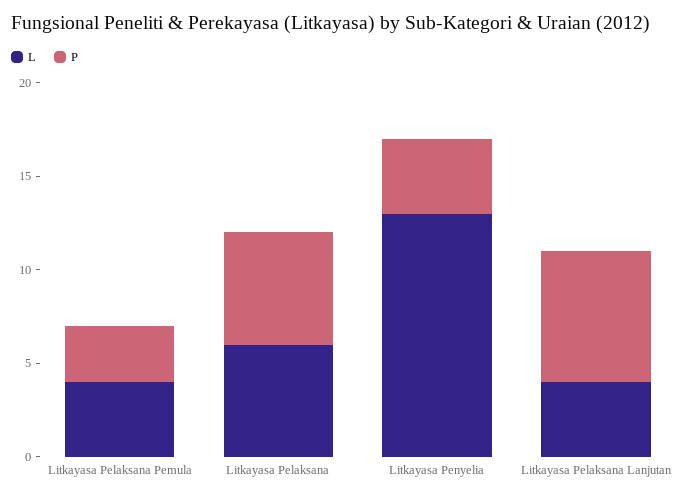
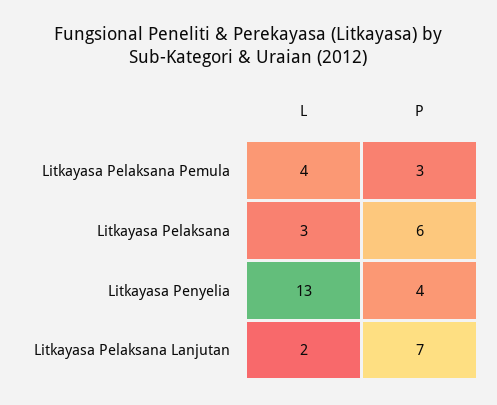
L, Litkayasa Pelaksana: 6 -> 3
L, Litkayasa Pelaksana Lanjutan: 4 -> 2

